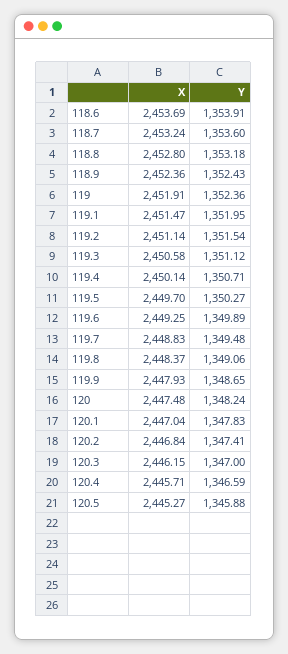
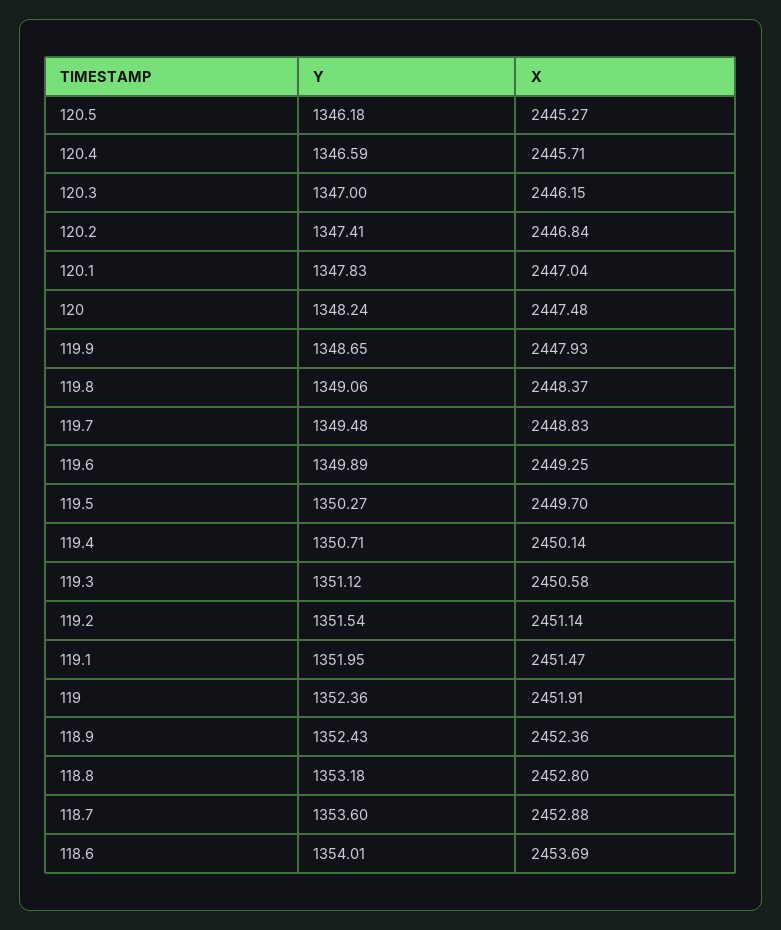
Y, 118.6: 1353.91 -> 1354.01
X, 118.7: 2453.24 -> 2452.88
Y, 120.5: 1345.88 -> 1346.18

